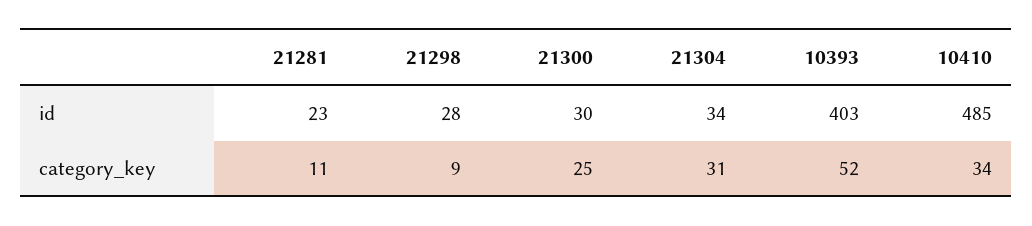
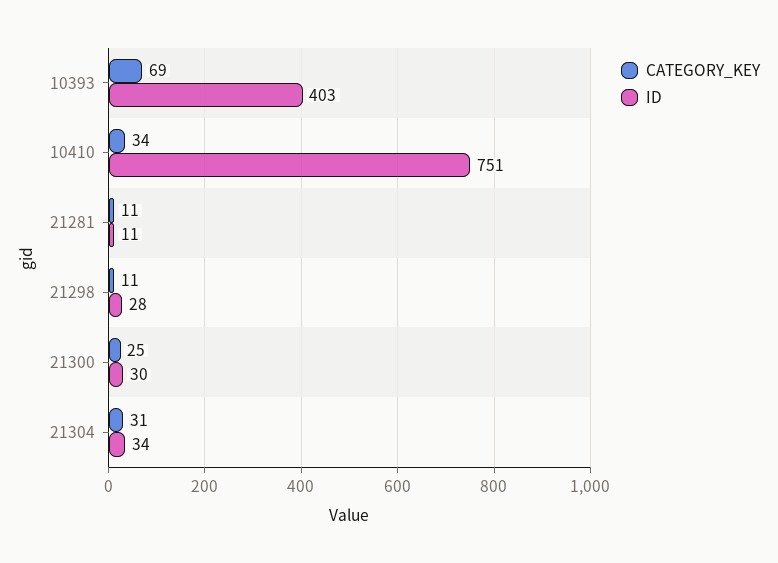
id, 21281: 23 -> 11
id, 10410: 485 -> 751
category_key, 21298: 9 -> 11
category_key, 10393: 52 -> 69

